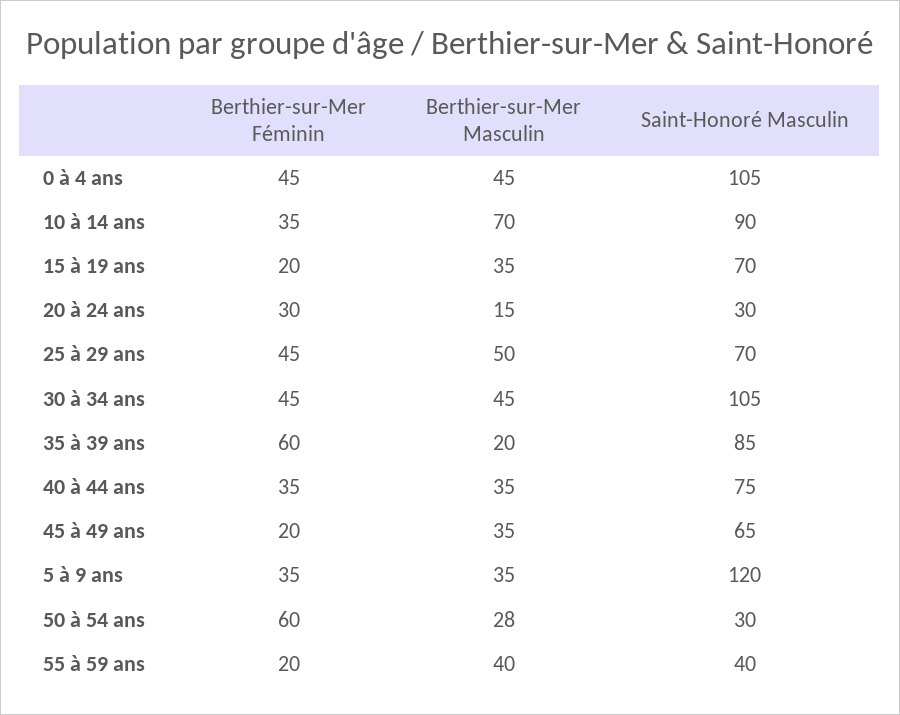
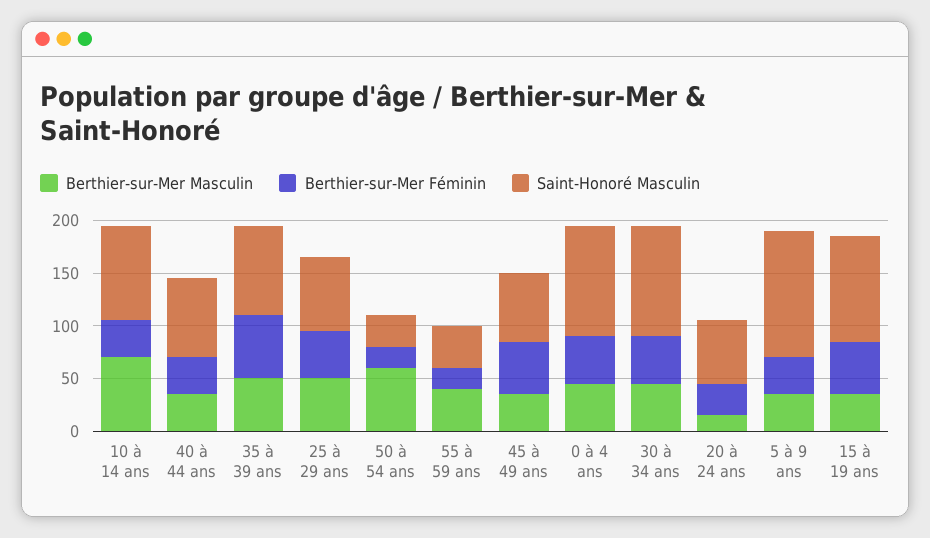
Berthier-sur-Mer Féminin, 15 à 19 ans: 20 -> 50
Saint-Honoré Masculin, 15 à 19 ans: 70 -> 100
Saint-Honoré Masculin, 20 à 24 ans: 30 -> 60
Berthier-sur-Mer Masculin, 35 à 39 ans: 20 -> 50
Berthier-sur-Mer Féminin, 45 à 49 ans: 20 -> 50
Berthier-sur-Mer Féminin, 50 à 54 ans: 60 -> 20
Berthier-sur-Mer Masculin, 50 à 54 ans: 28 -> 60

